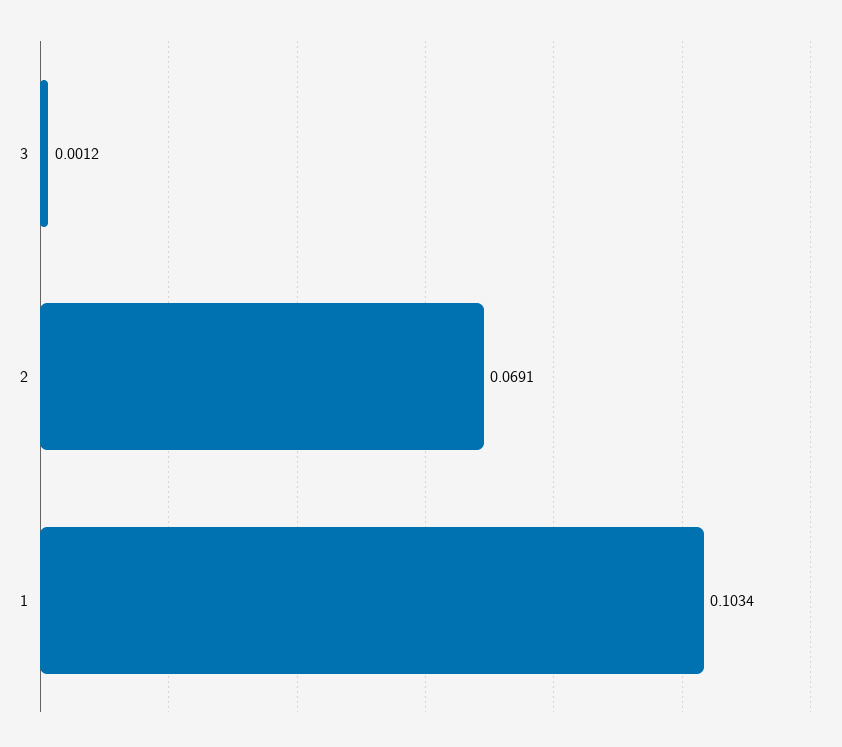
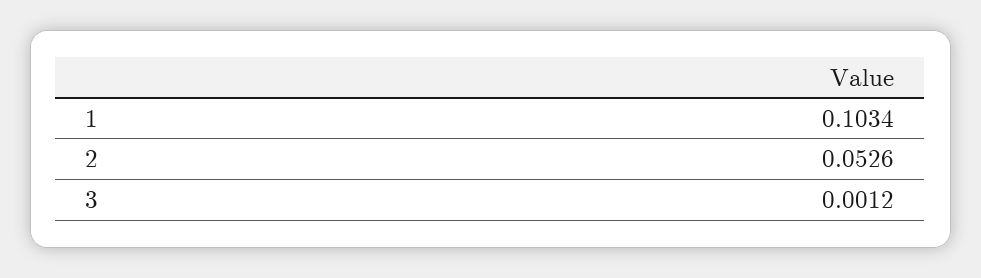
2: 0.0691 -> 0.0526

